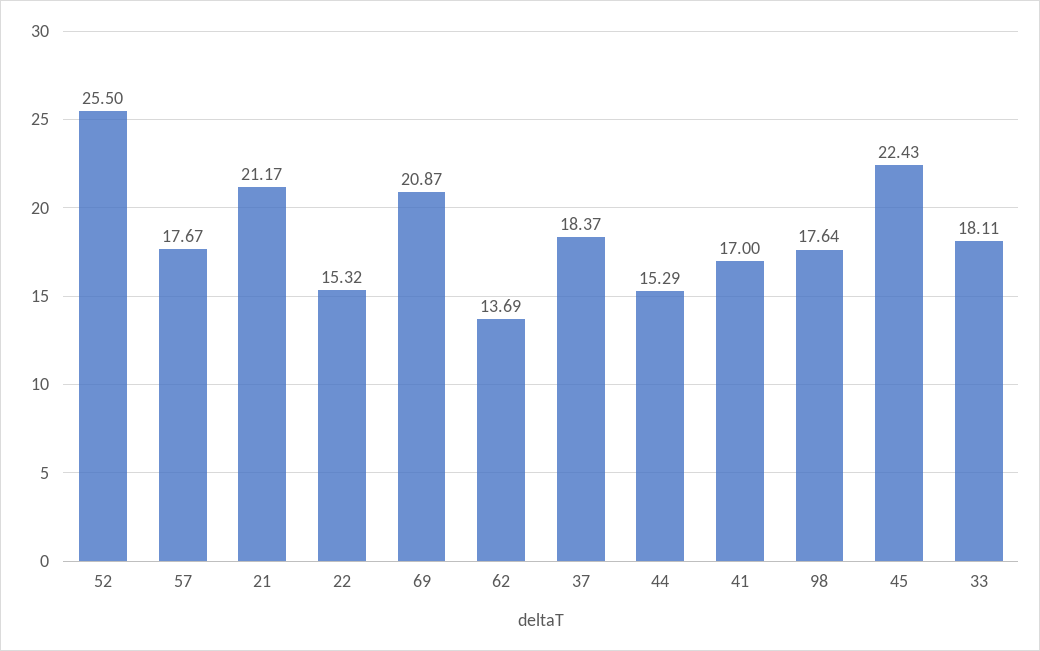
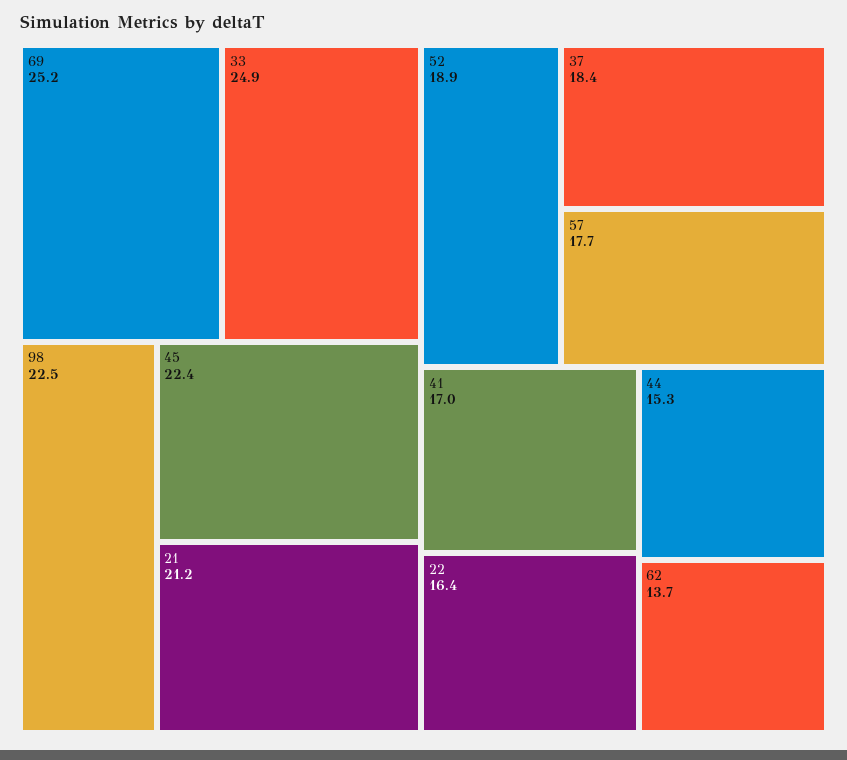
52: 25.5 -> 18.9
22: 15.32 -> 16.4
69: 20.87 -> 25.2
98: 17.64 -> 22.5
33: 18.11 -> 24.9

